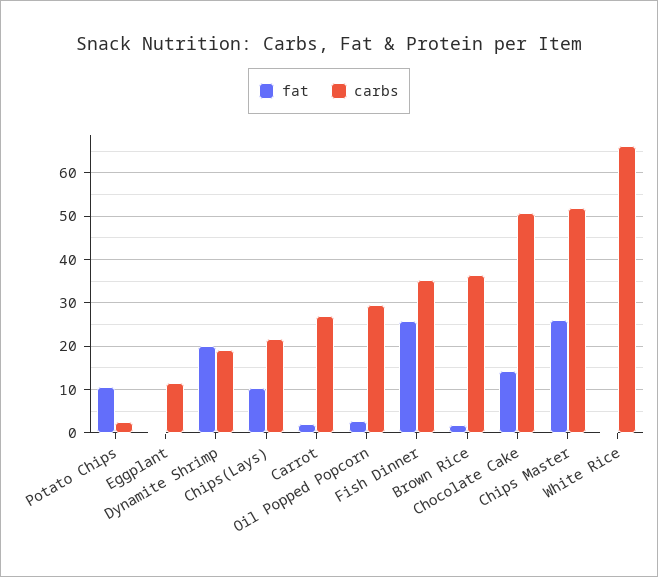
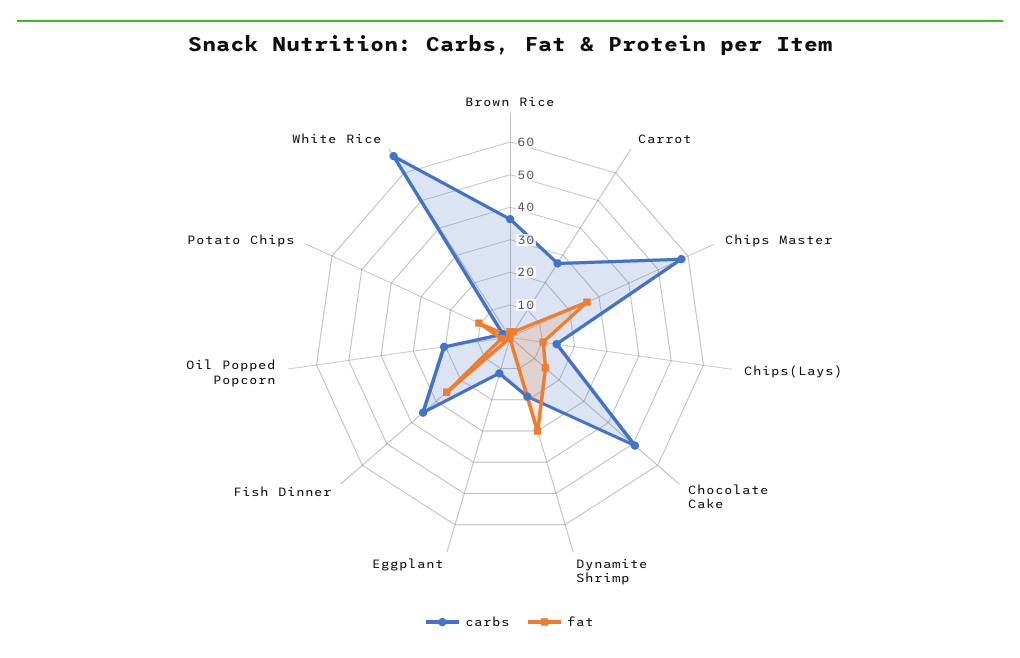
fat, Dynamite Shrimp: 20 -> 30
carbs, Chips(Lays): 22 -> 15
carbs, Oil Popped Popcorn: 30 -> 20
carbs, Chips Master: 52 -> 57.5

